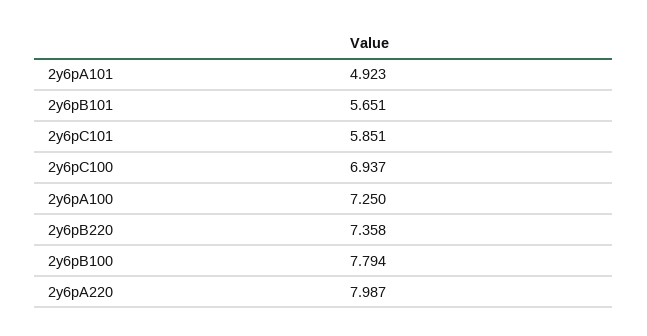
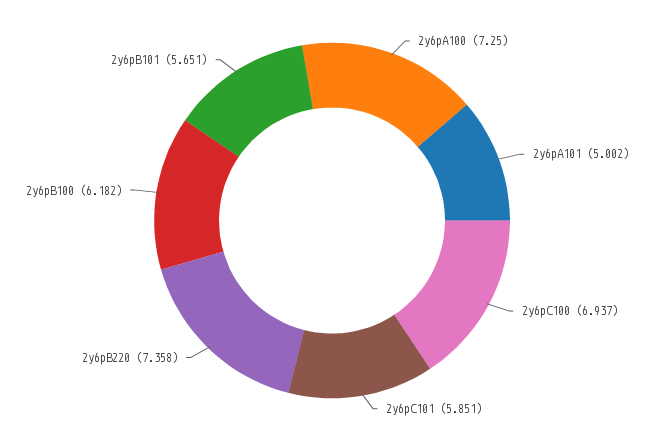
2y6pA101: 4.923 -> 5.002
2y6pB100: 7.794 -> 6.182
2y6pA220: 7.987 -> none

